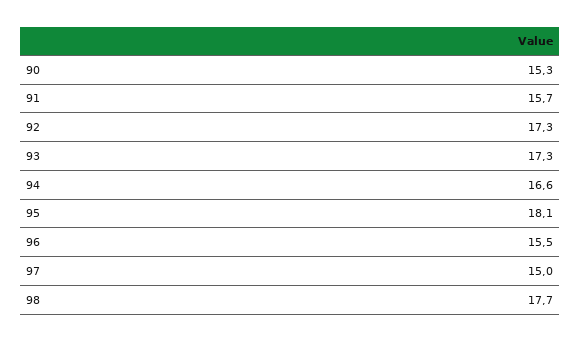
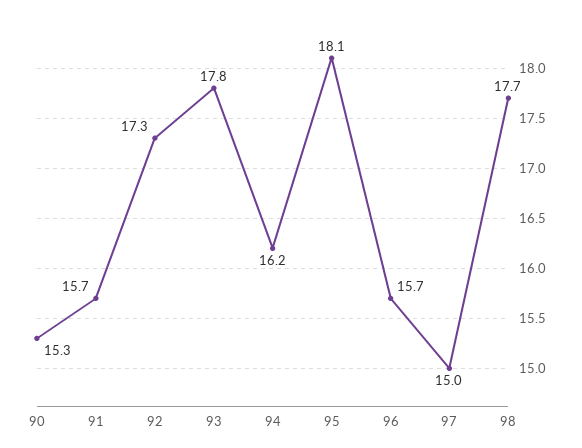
93: 17.3 -> 17.8
94: 16.6 -> 16.2
96: 15.5 -> 15.7

